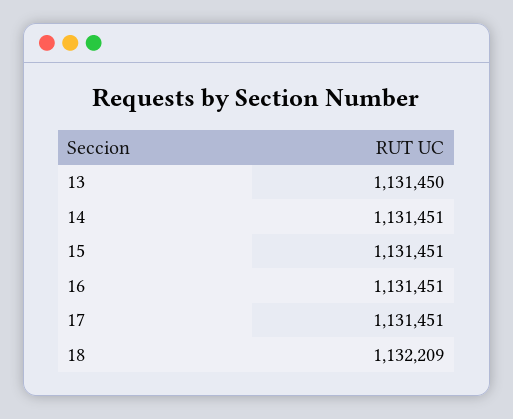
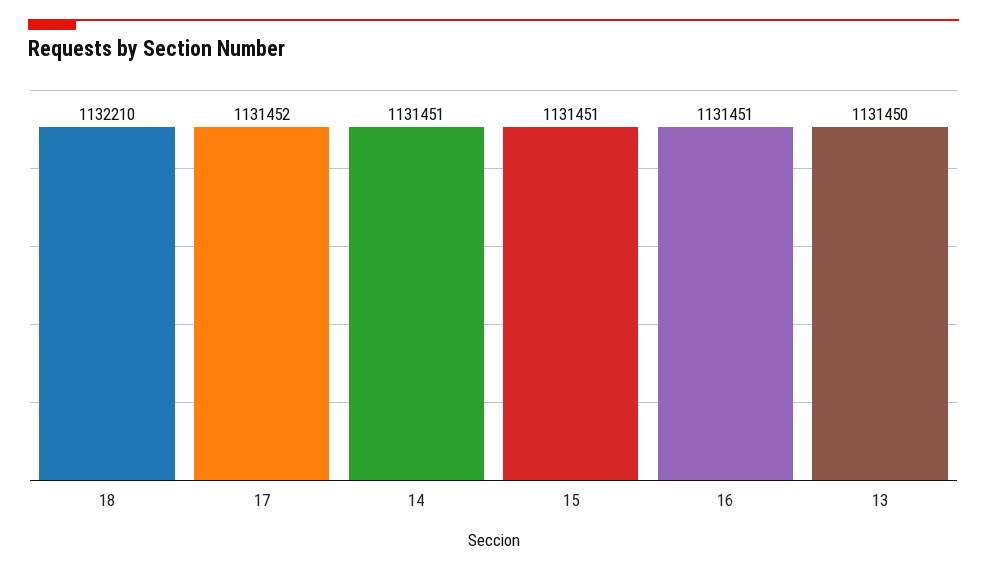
17: 1131451 -> 1131452
18: 1132209 -> 1132210

